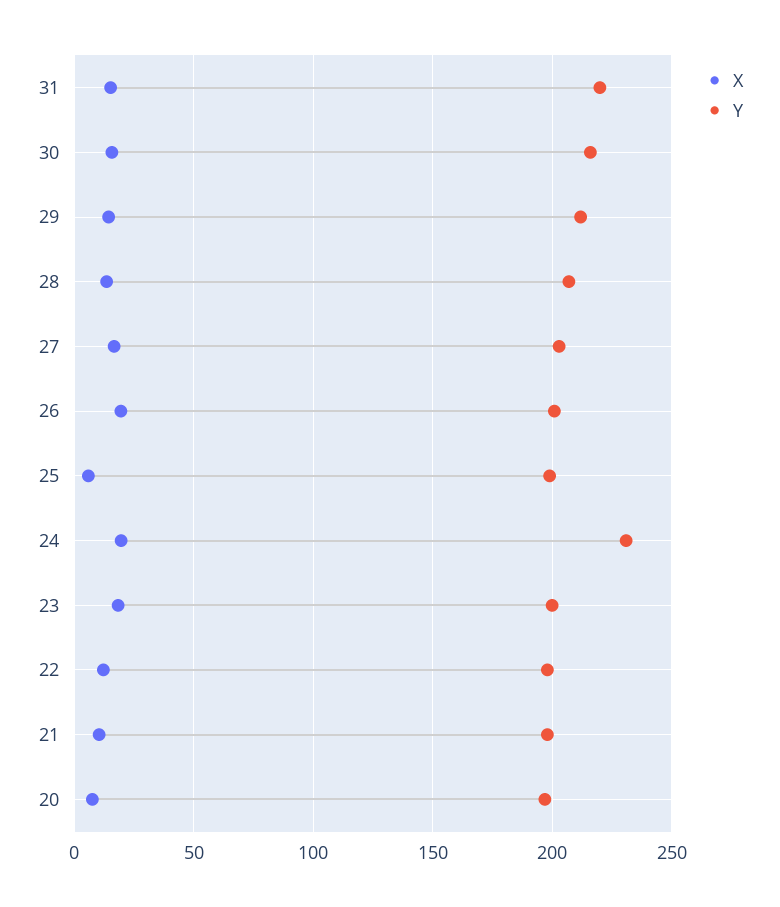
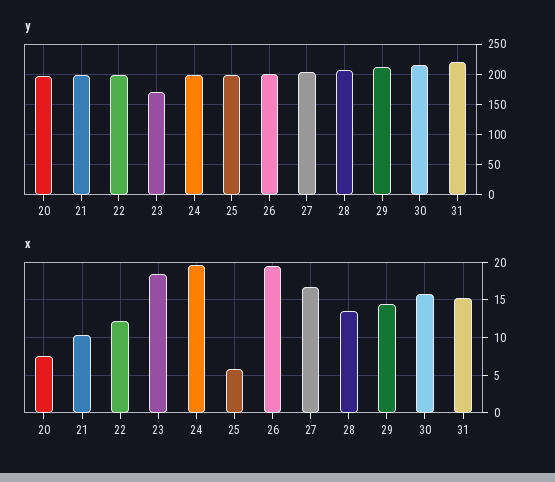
Y, 24: 230 -> 200
Y, 23: 200 -> 170

